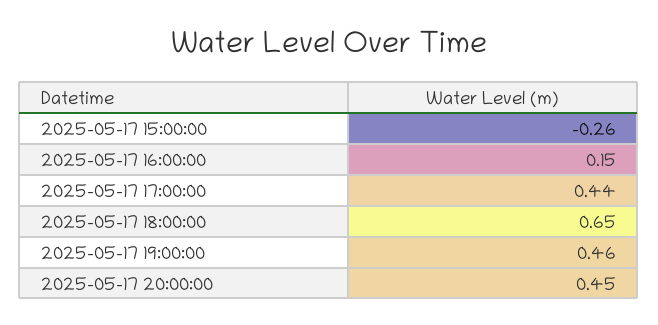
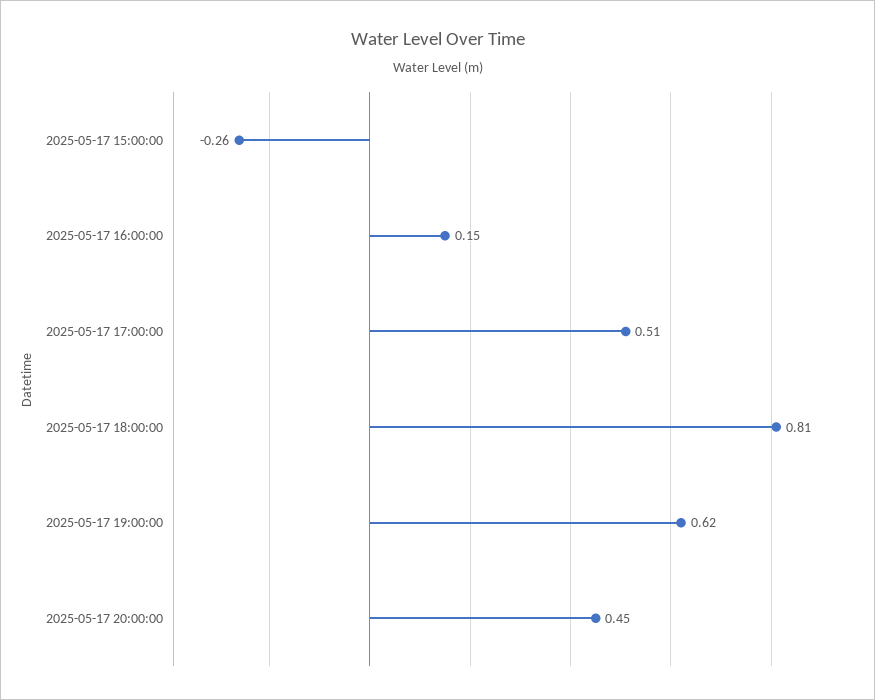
2025-05-17 17:00:00: 0.44 -> 0.51
2025-05-17 18:00:00: 0.65 -> 0.81
2025-05-17 19:00:00: 0.46 -> 0.62

